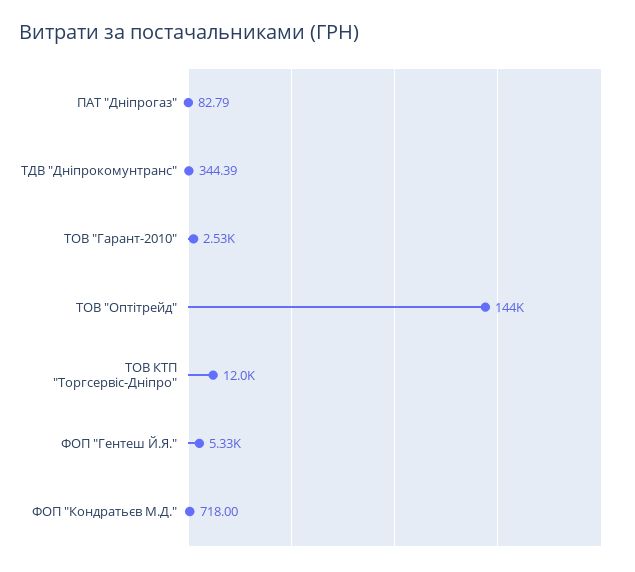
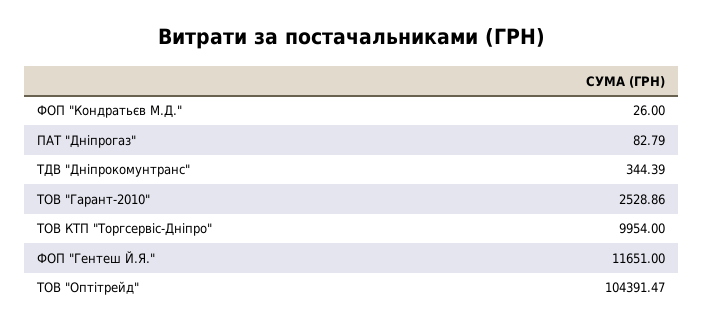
ТОВ "Оптітрейд": 144000 -> 104391.47
ТОВ КТП "Торгсервіс-Дніпро": 12000 -> 9954
ФОП "Гентеш Й.Я.": 5330 -> 11651
ФОП "Кондратьєв М.Д.": 718 -> 26

